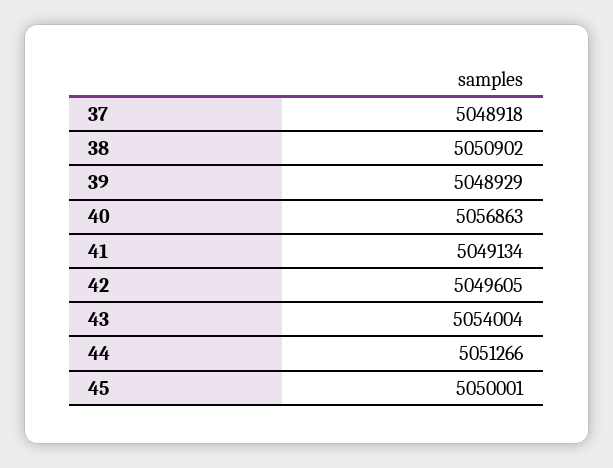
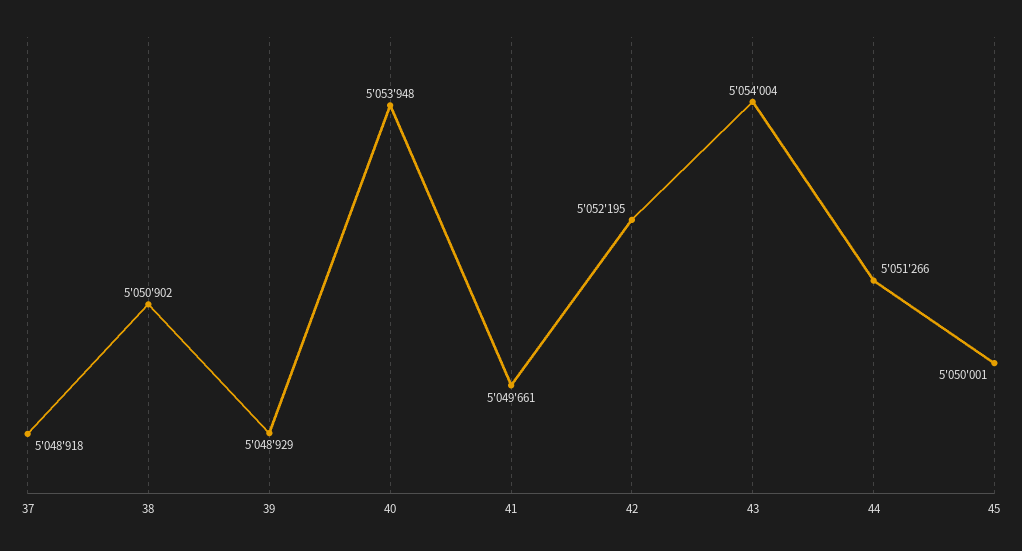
40: 5056863 -> 5053948
41: 5049134 -> 5049661
42: 5049605 -> 5052195

